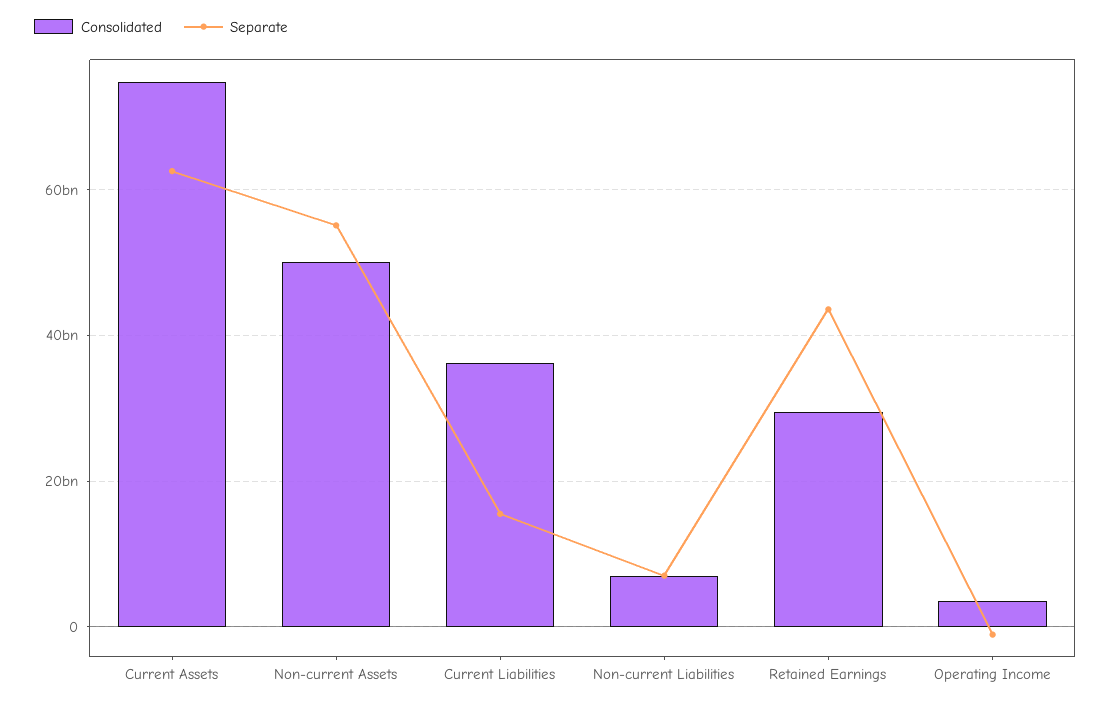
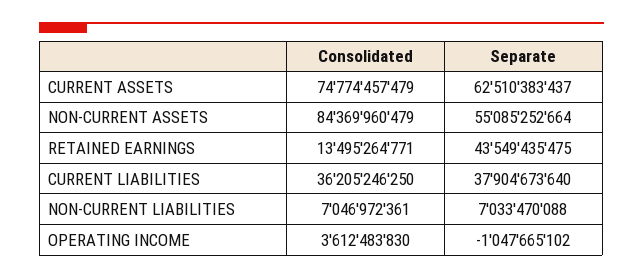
Consolidated, Non-current Assets: 50000000000 -> 84369960479
Separate, Current Liabilities: 16000000000 -> 37904673640
Consolidated, Retained Earnings: 30000000000 -> 13495264771

